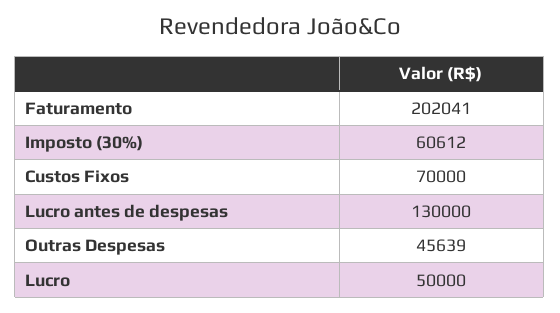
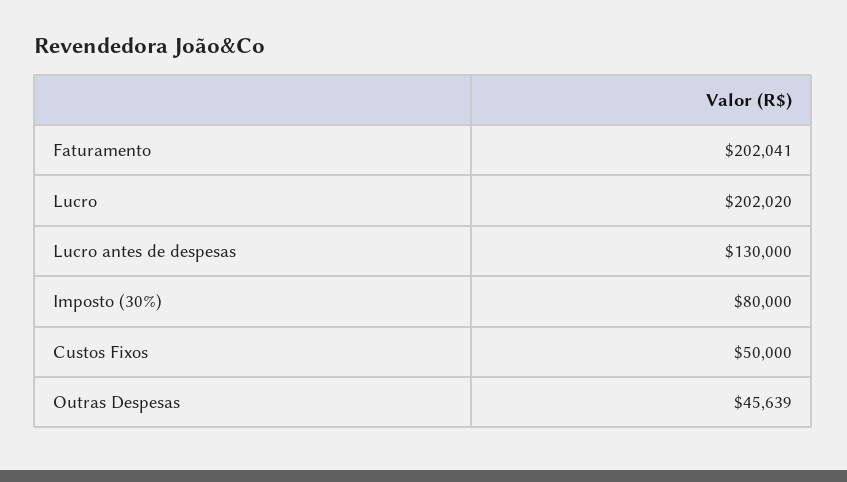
Imposto (30%): 60612 -> 80000
Custos Fixos: 70000 -> 50000
Lucro: 50000 -> 202020

